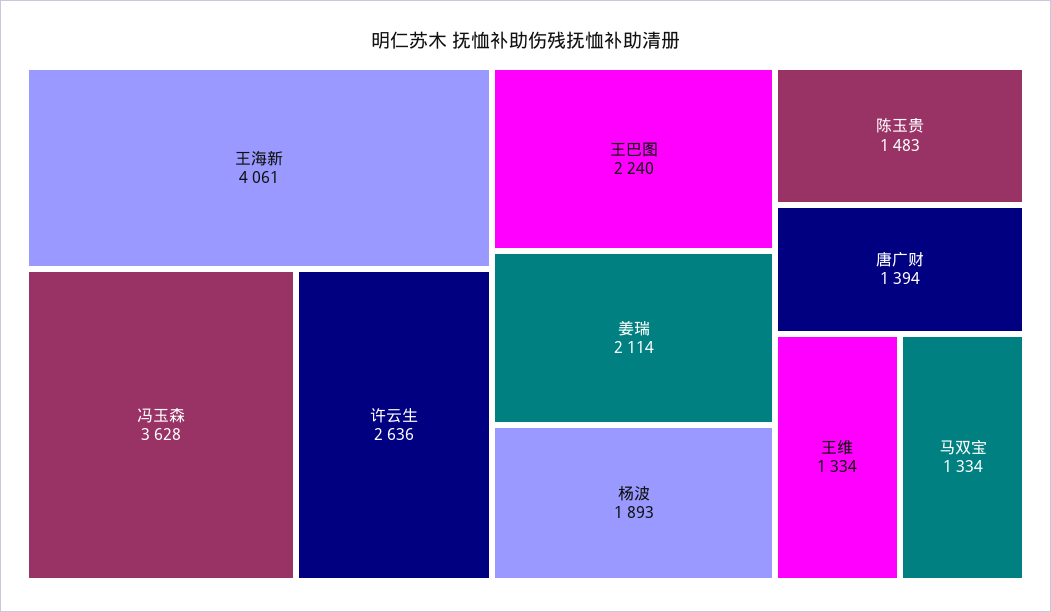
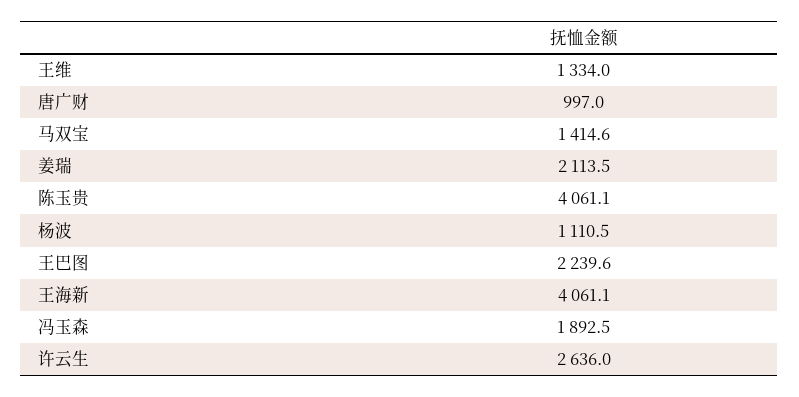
冯玉森: 3628 -> 1892.5
杨波: 1893 -> 1110.5
陈玉贵: 1483 -> 4061.1
唐广财: 1394 -> 997
马双宝: 1334 -> 1414.6

